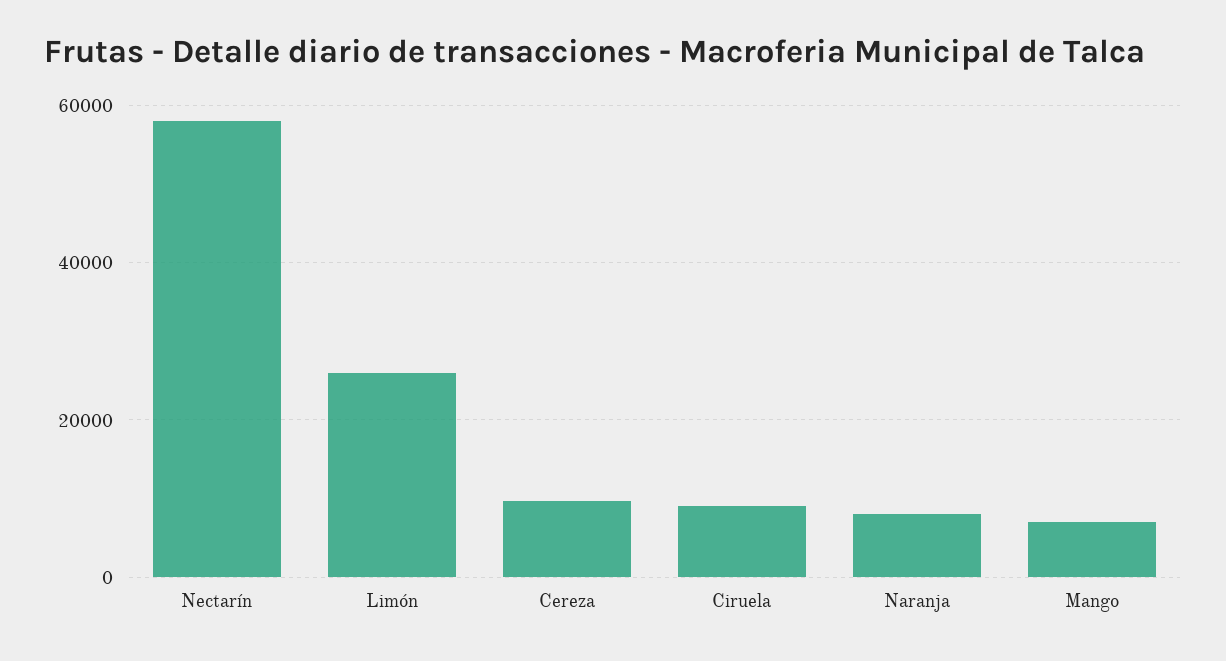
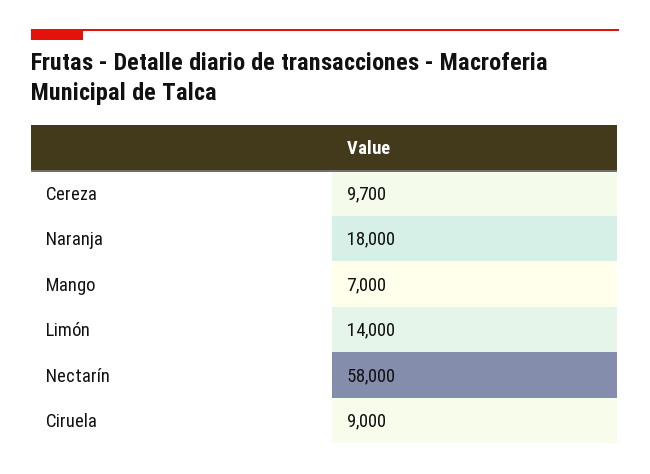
Limón: 26000 -> 14000
Naranja: 8000 -> 18000

